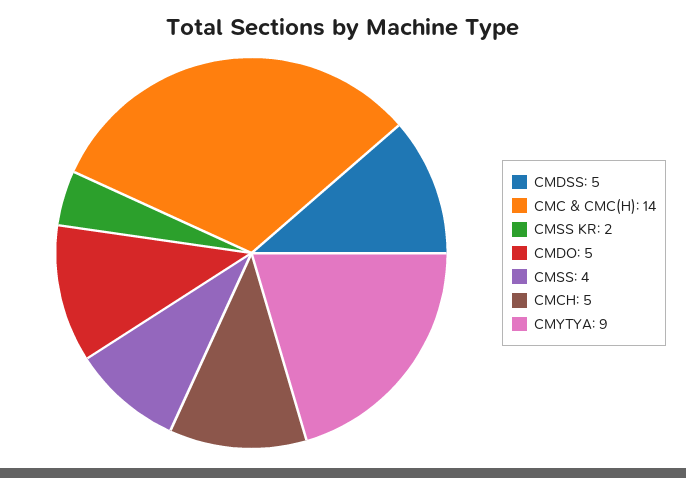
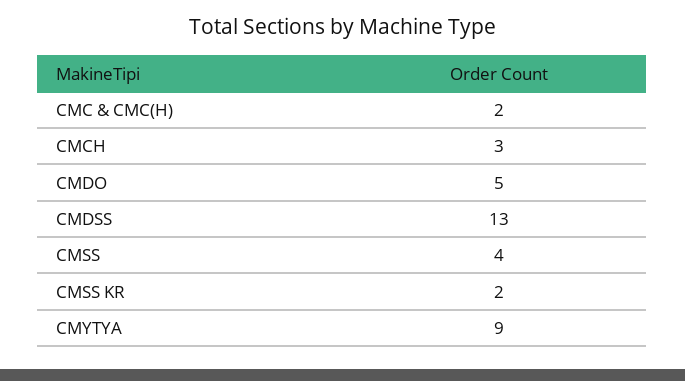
CMDSS: 5 -> 13
CMC & CMC(H): 14 -> 2
CMCH: 5 -> 3

